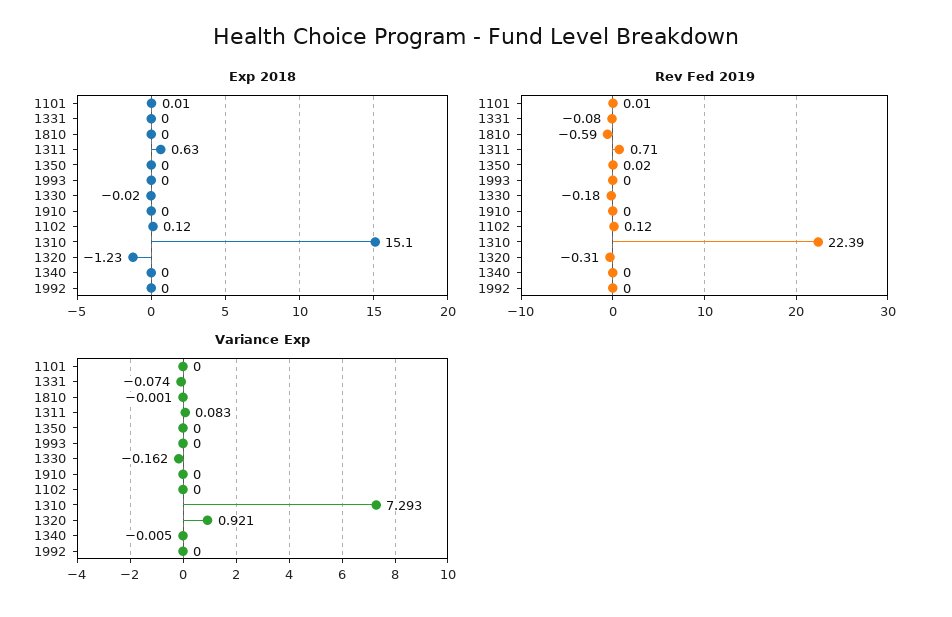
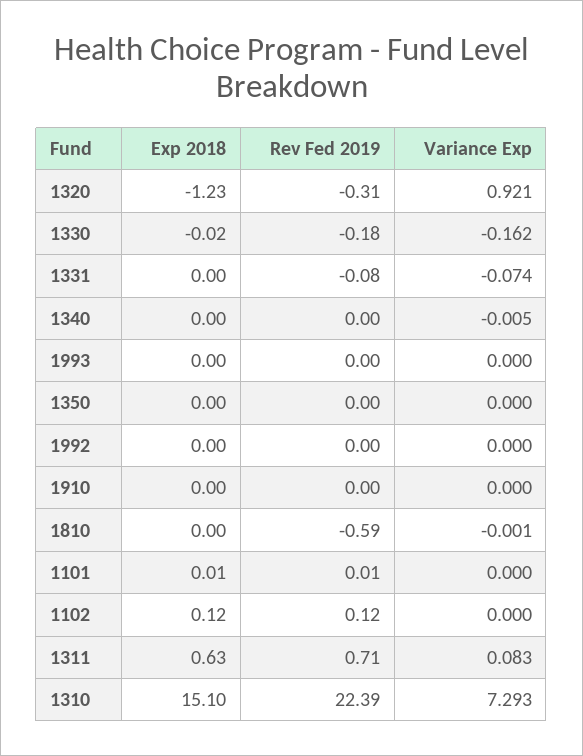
Rev Fed 2019, 1350: 0.02 -> 0

